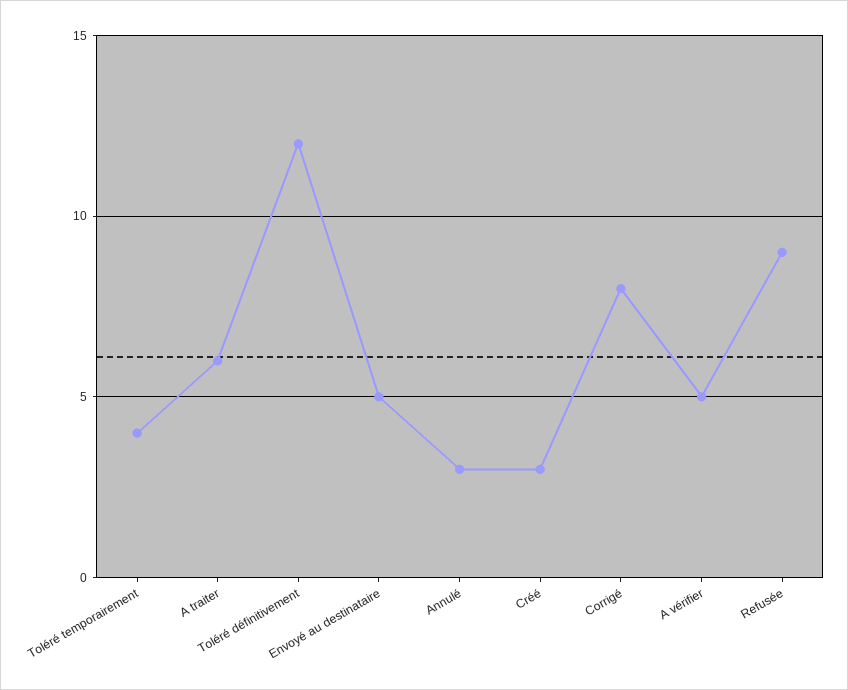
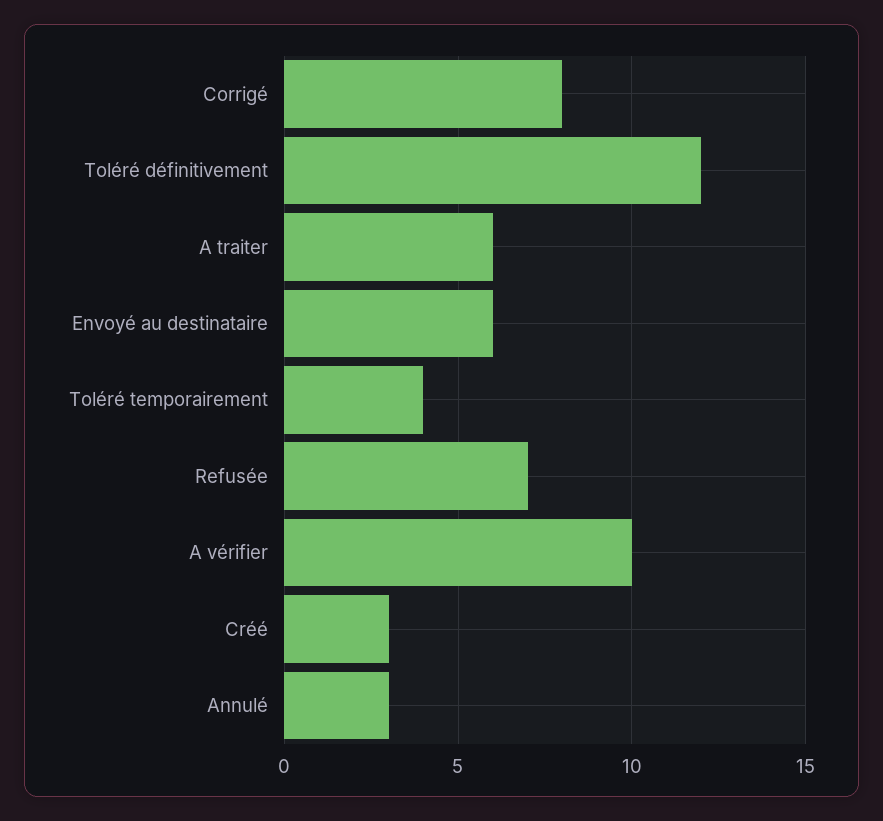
Envoyé au destinataire: 5 -> 6
A vérifier: 5 -> 10
Refusée: 9 -> 7

